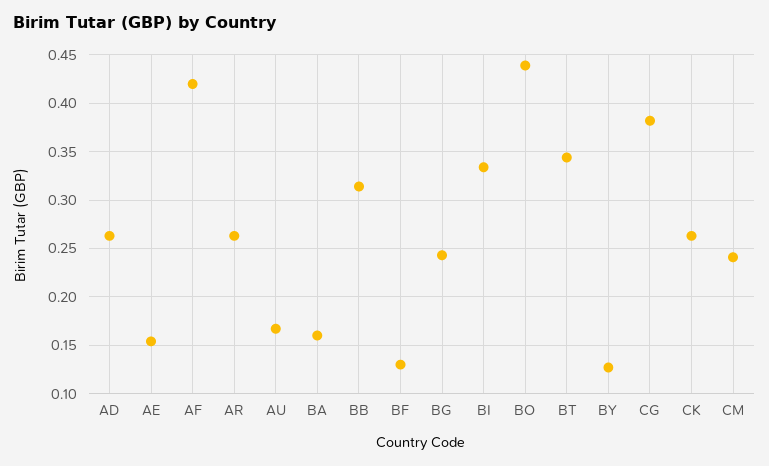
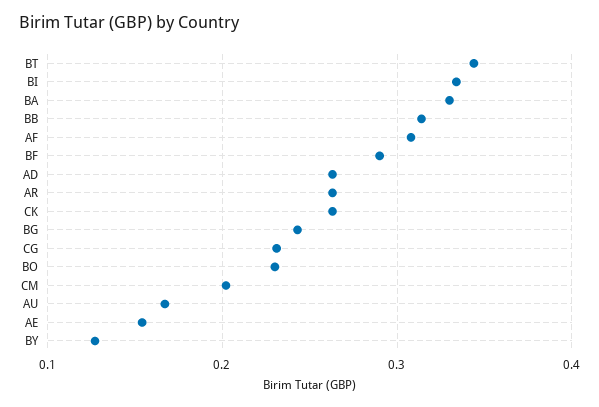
AF: 0.42 -> 0.31
BA: 0.16 -> 0.33
BF: 0.13 -> 0.29
BO: 0.44 -> 0.23
CG: 0.38 -> 0.23
CM: 0.24 -> 0.2

